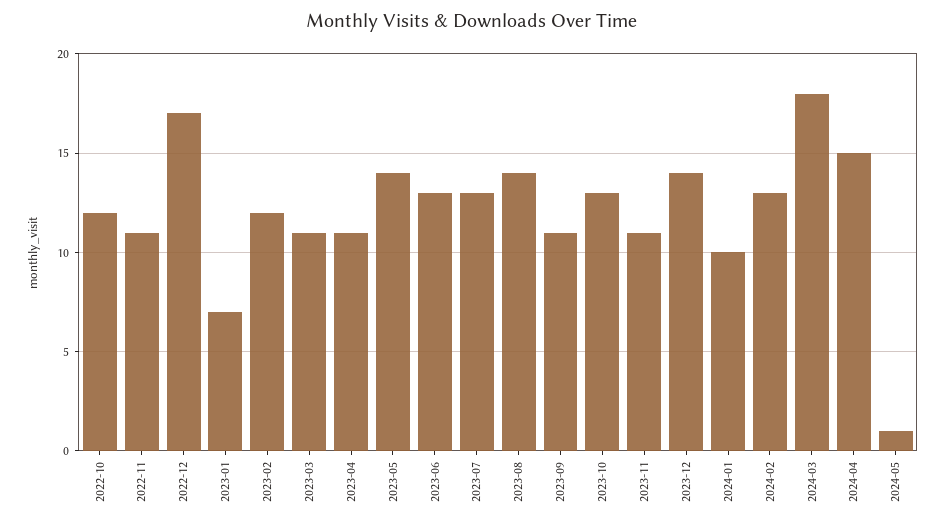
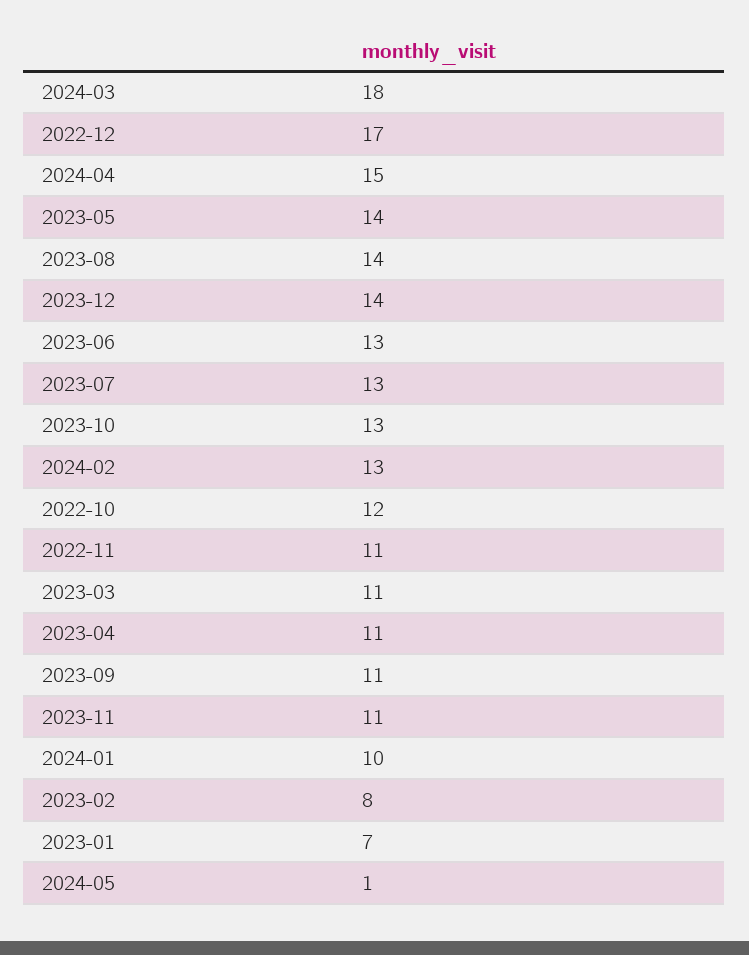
2023-02: 12 -> 8

